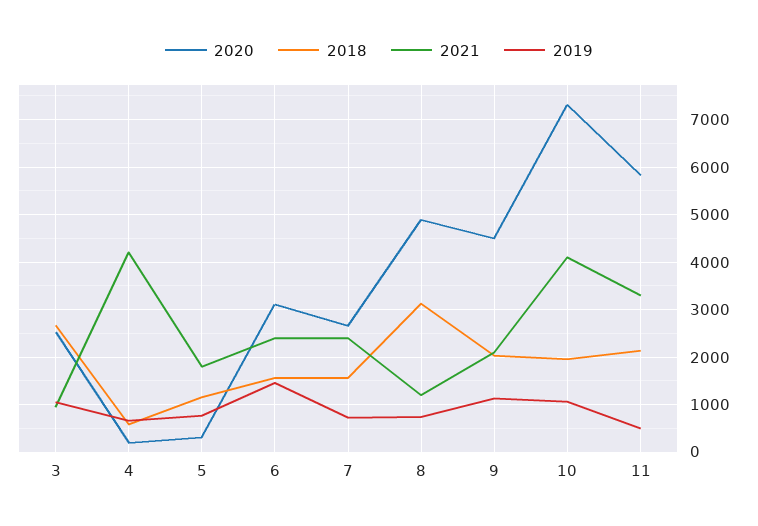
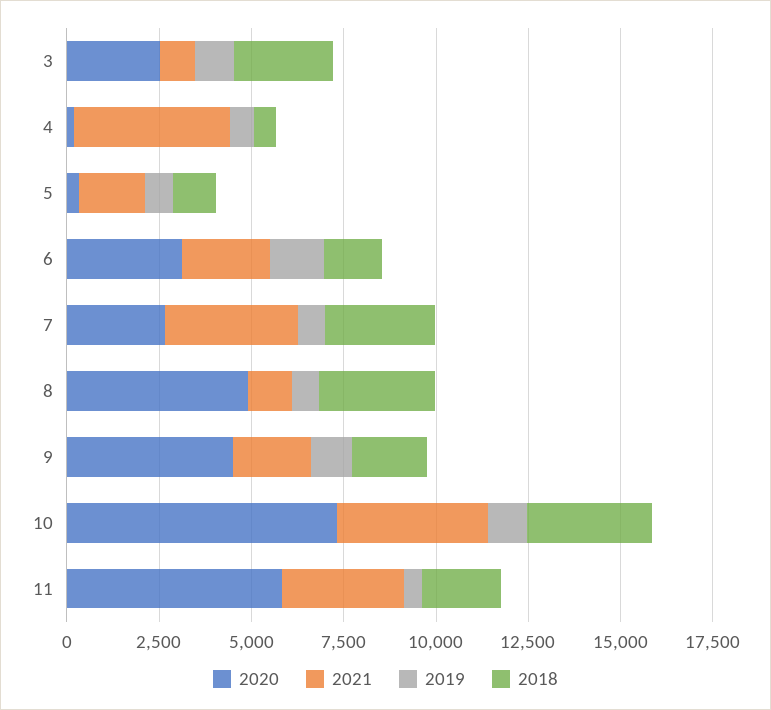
2018, 7: 1600 -> 3000
2021, 7: 2400 -> 3500
2018, 10: 2000 -> 3500

